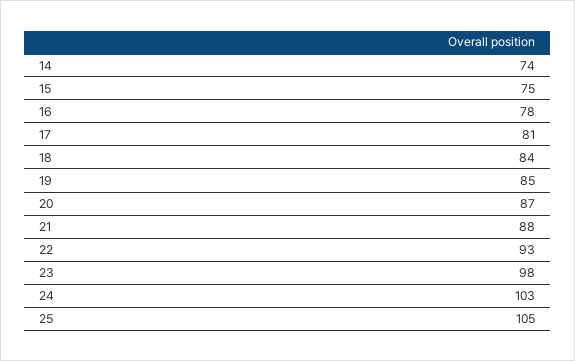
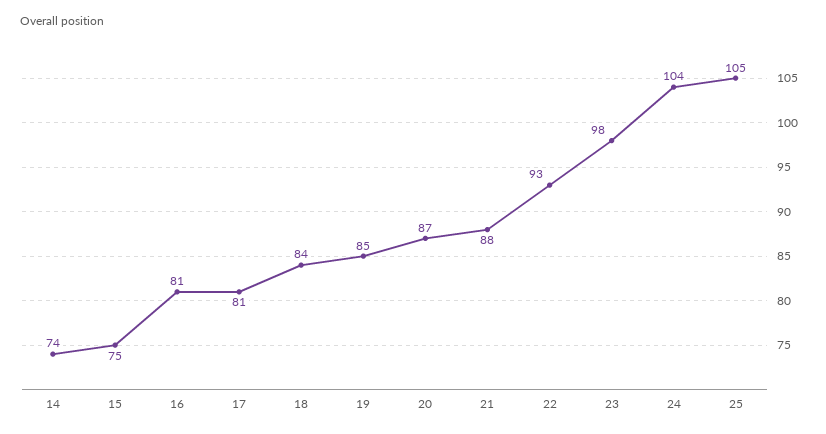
16: 78 -> 81
24: 103 -> 104

